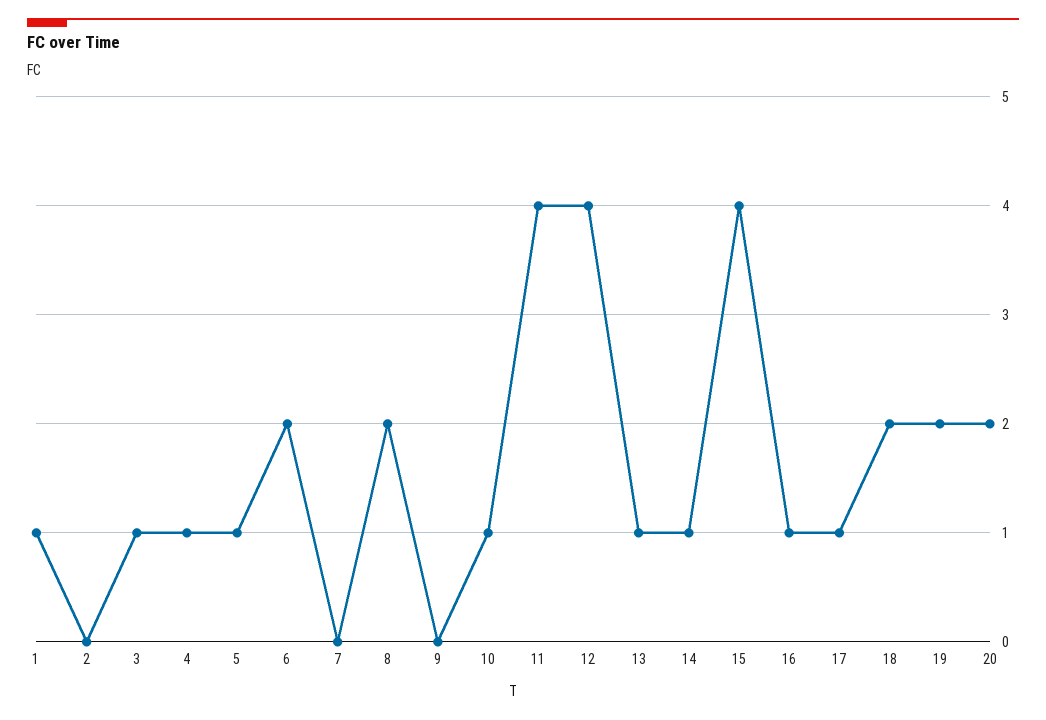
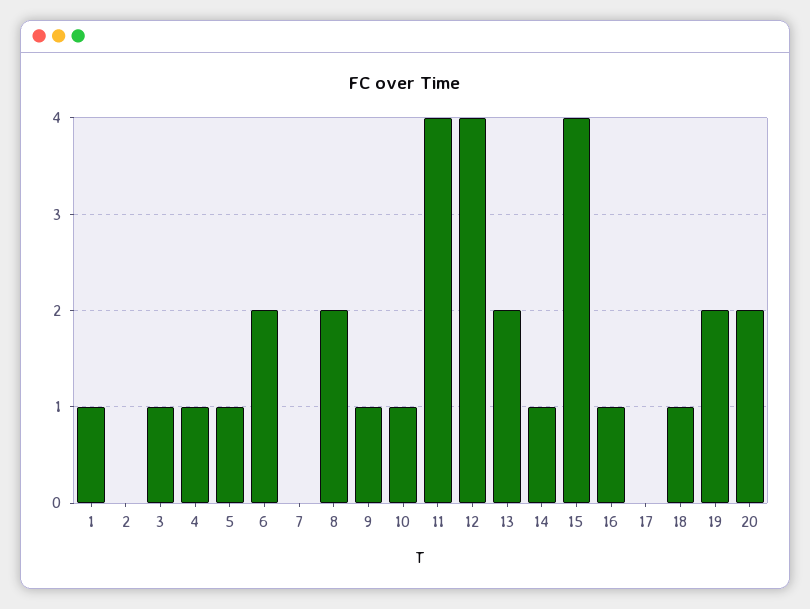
9: 0 -> 1
13: 1 -> 2
17: 1 -> 0
18: 2 -> 1

